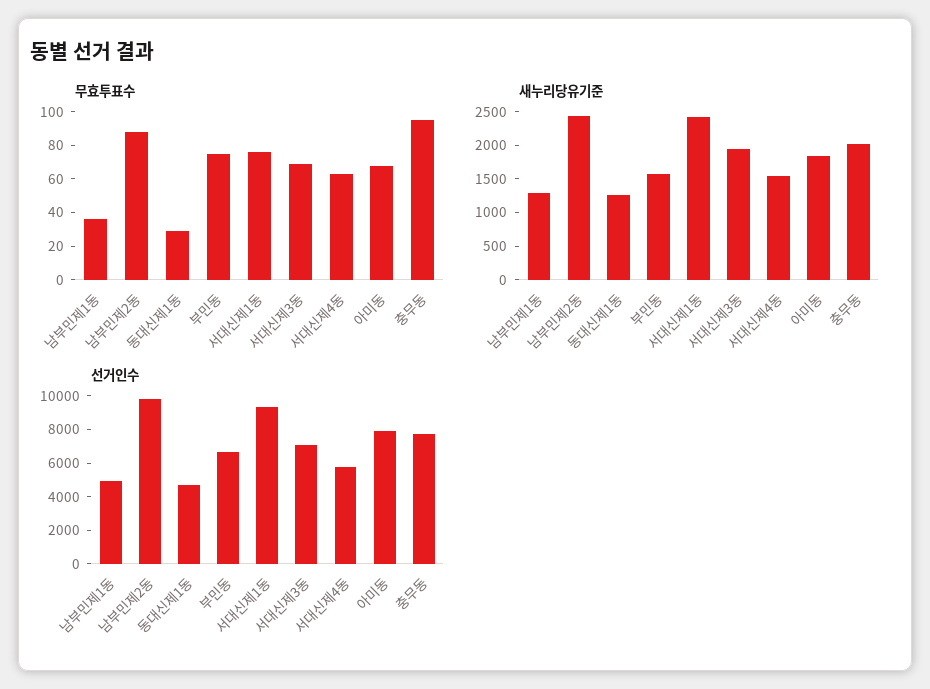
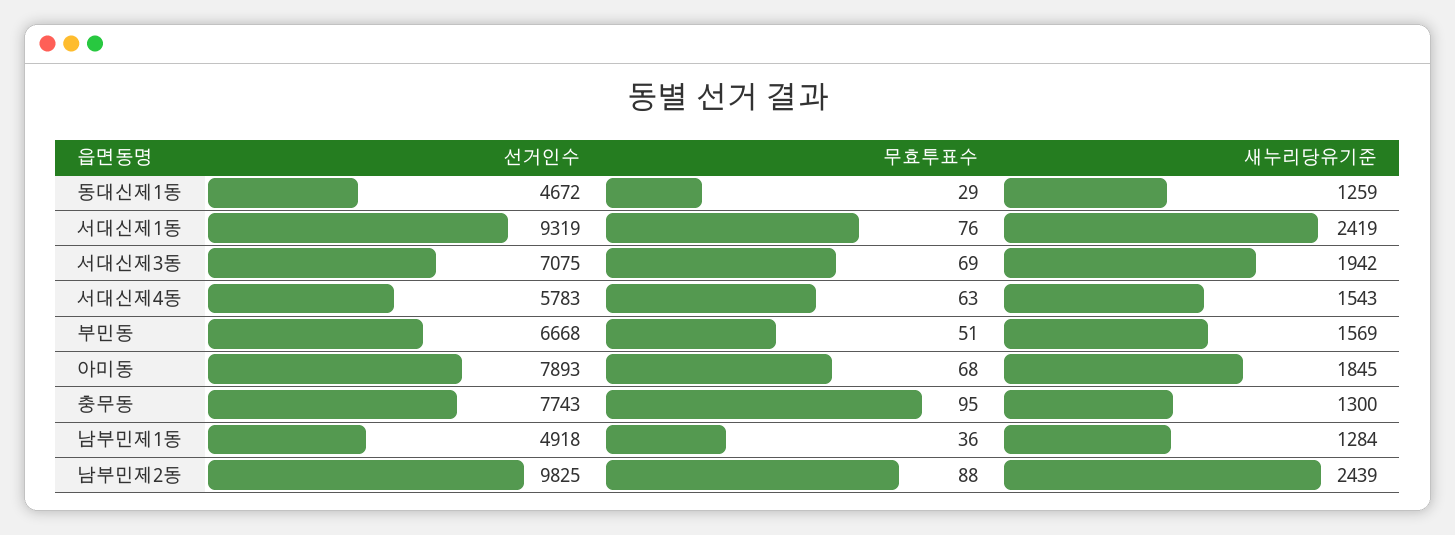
무효투표수, 부민동: 75 -> 51
새누리당유기준, 충무동: 2000 -> 1300

